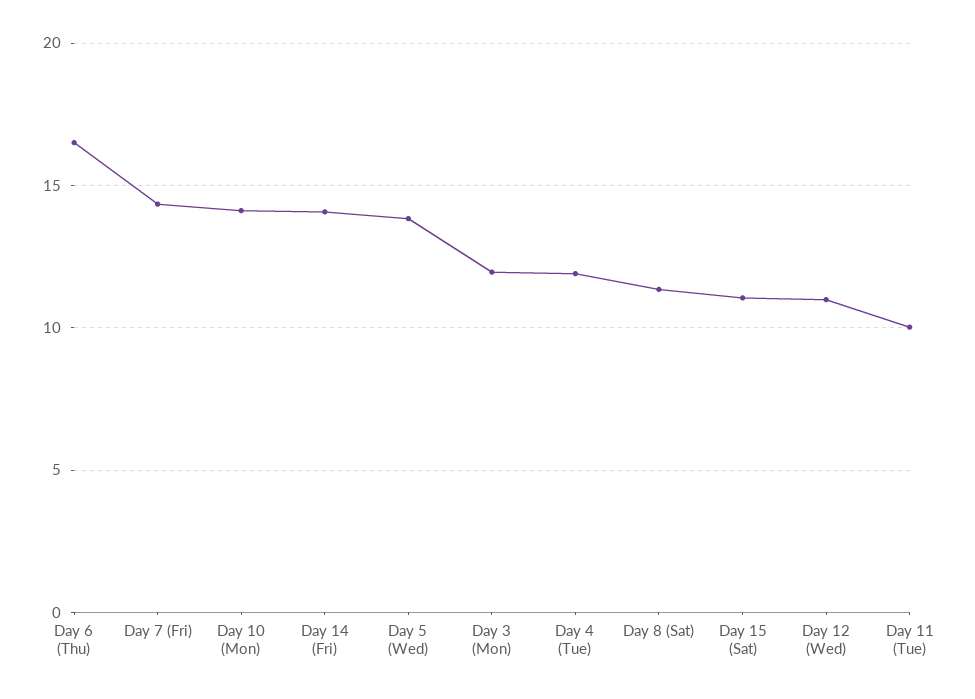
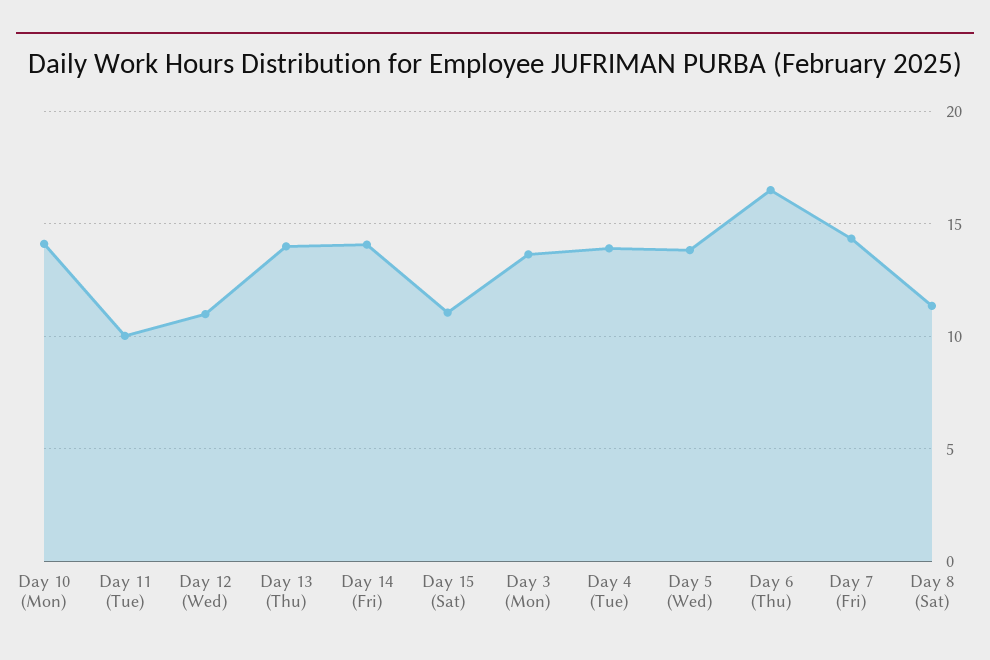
Day 3 (Mon): 12 -> 13.5
Day 4 (Tue): 12 -> 14
Day 13 (Thu): none -> 14

